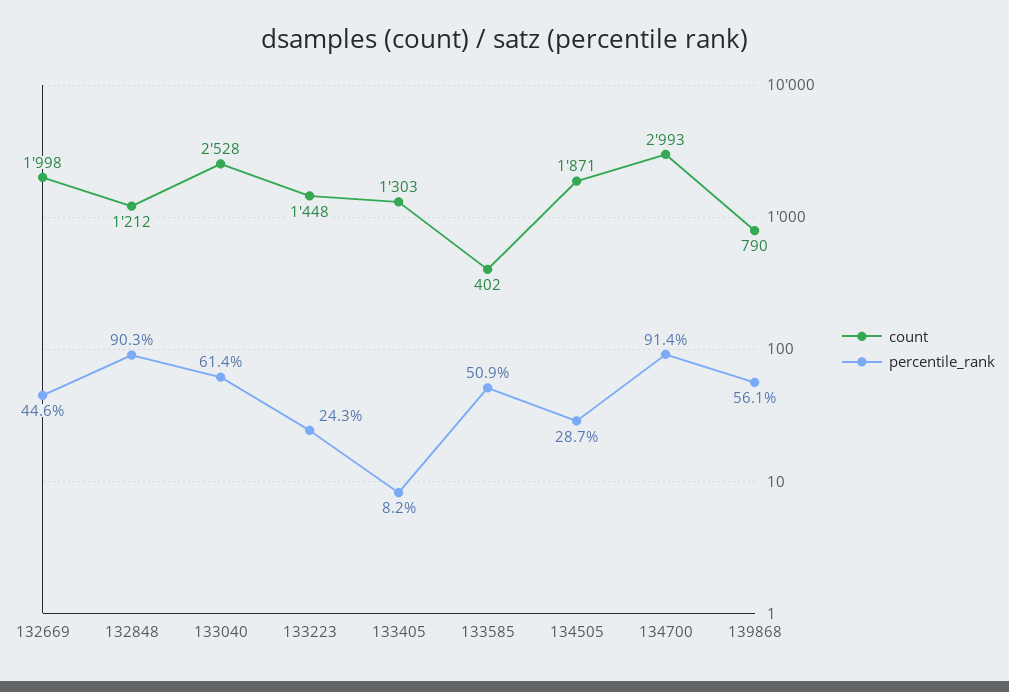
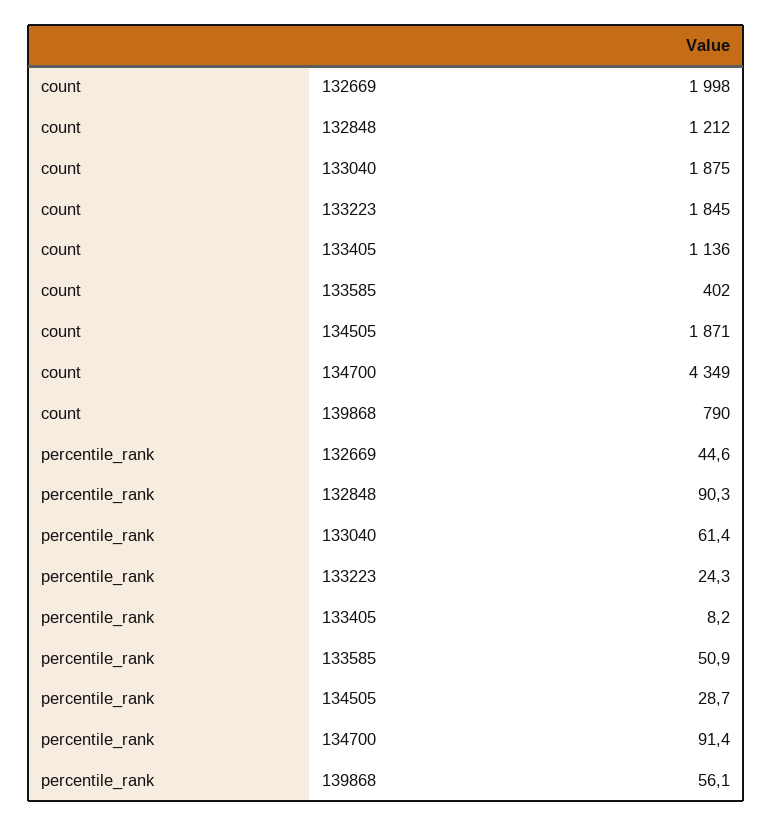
count, 133040: 2528 -> 1875
count, 133223: 1448 -> 1845
count, 133405: 1303 -> 1136
count, 134700: 2993 -> 4349

